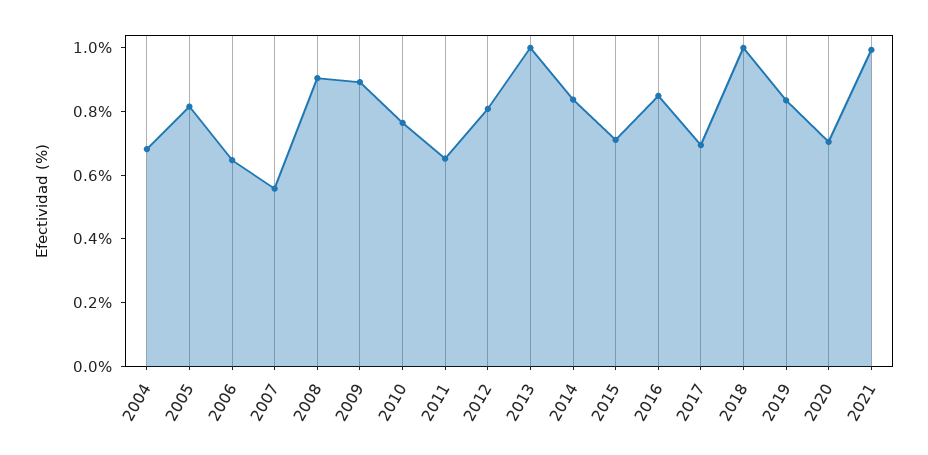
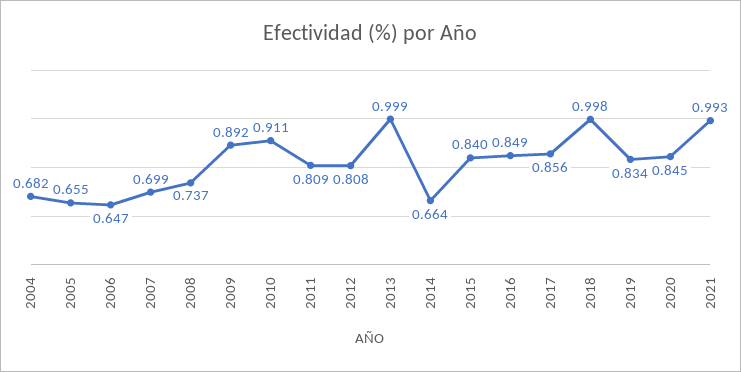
2005: 0.8 -> 0.655
2007: 0.55 -> 0.699
2008: 0.9 -> 0.737
2010: 0.75 -> 0.911
2011: 0.65 -> 0.809
2014: 0.85 -> 0.664
2015: 0.7 -> 0.84
2017: 0.7 -> 0.856
2020: 0.7 -> 0.845

